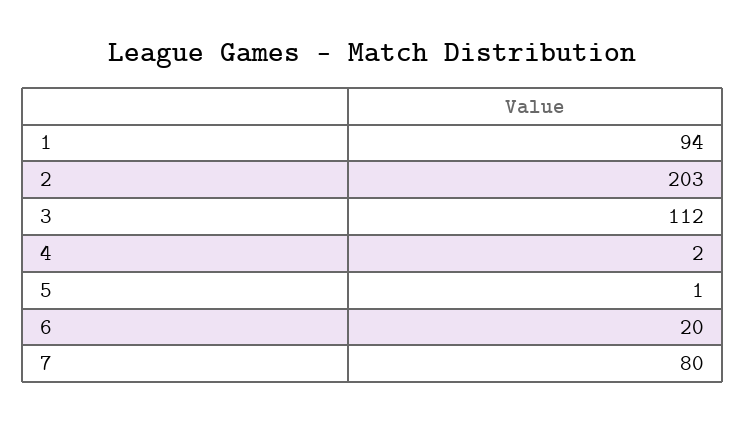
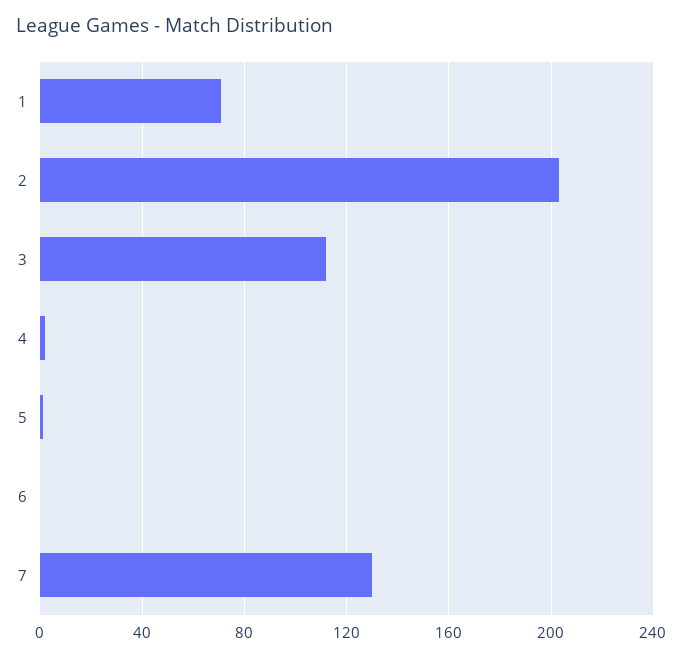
1: 94 -> 70
6: 20 -> 0
7: 80 -> 130

